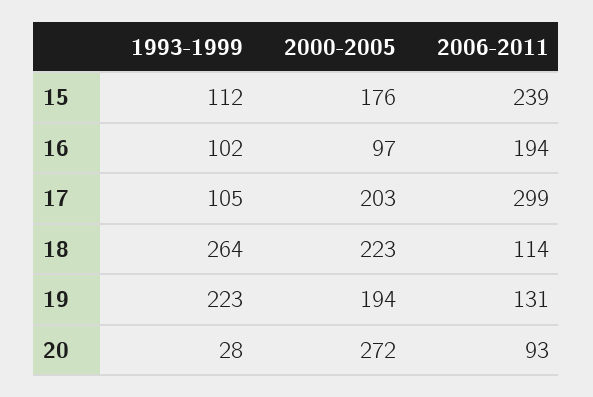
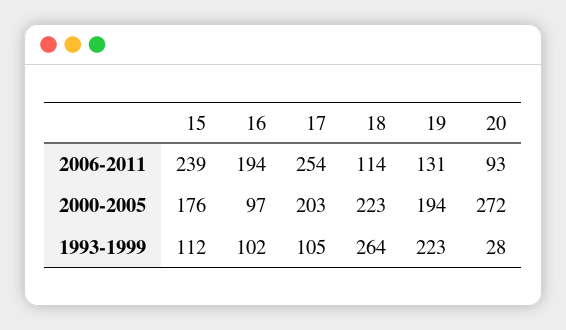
2006-2011, 17: 299 -> 254

